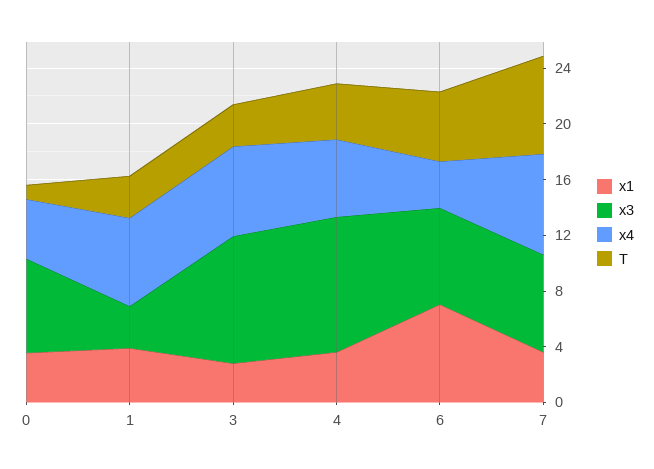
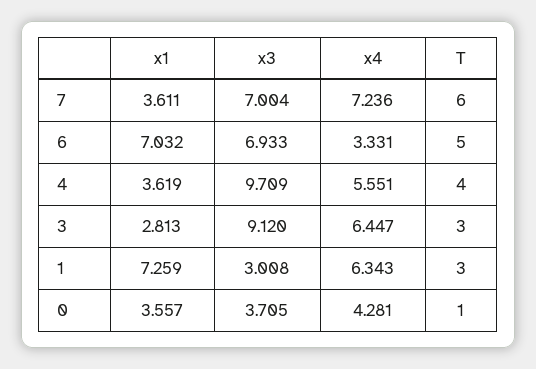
x3, 0: 7 -> 3.705
x1, 1: 4 -> 7.259
T, 7: 7 -> 6

